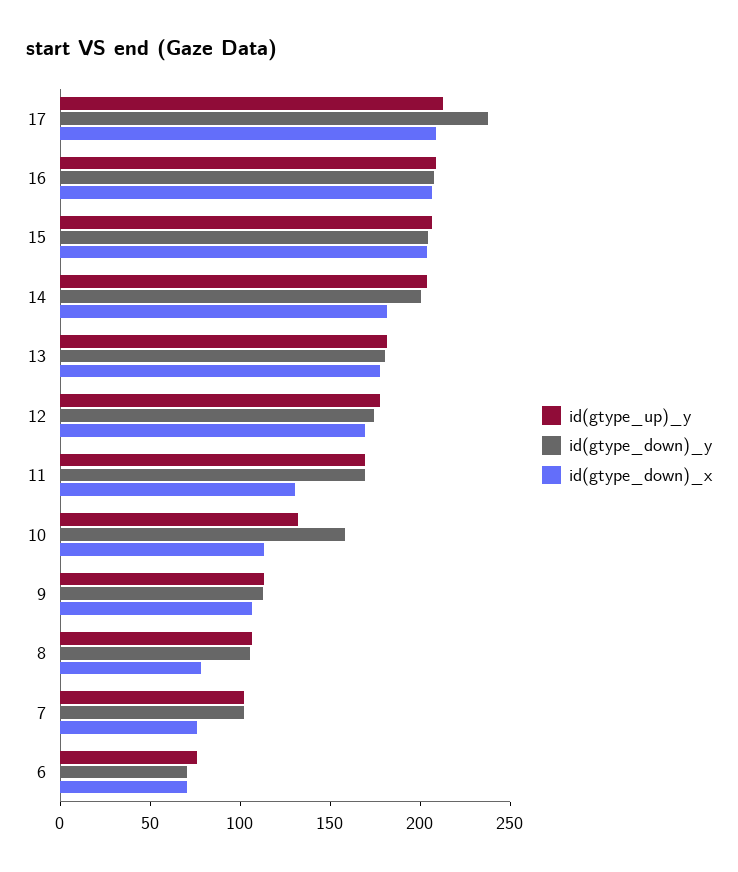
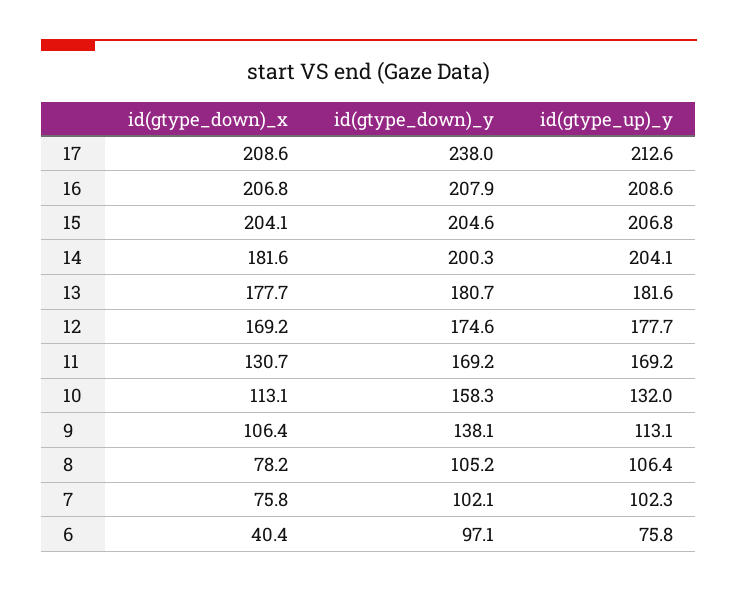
id(gtype_down)_y, 9: 110 -> 138.1
id(gtype_down)_y, 6: 70 -> 97.1
id(gtype_down)_x, 6: 70 -> 40.4

